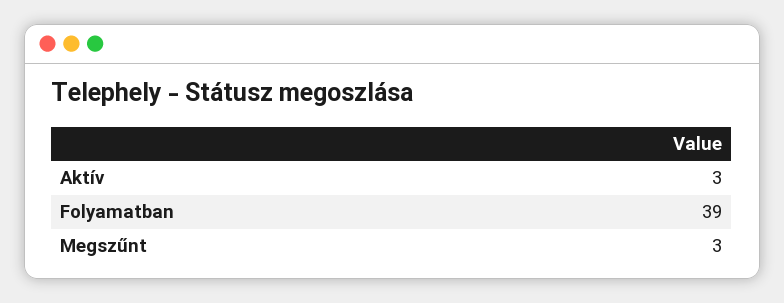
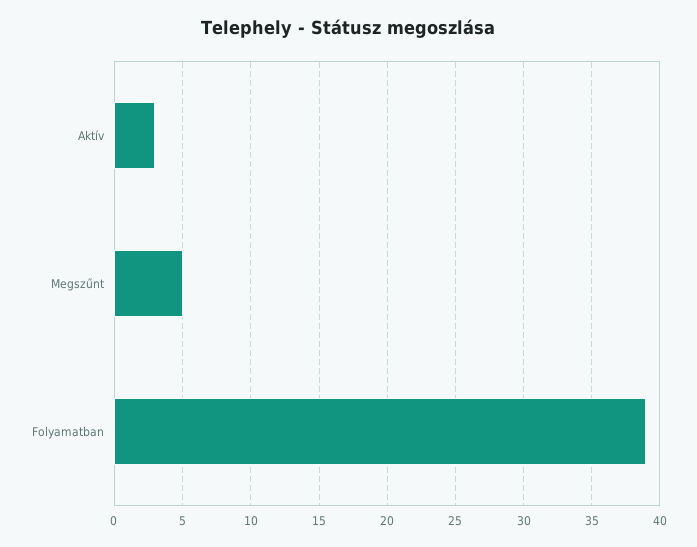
Megszűnt: 3 -> 5

